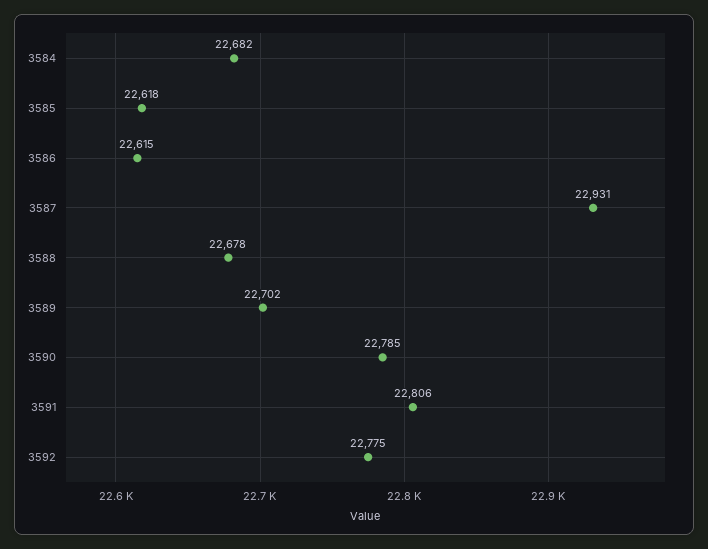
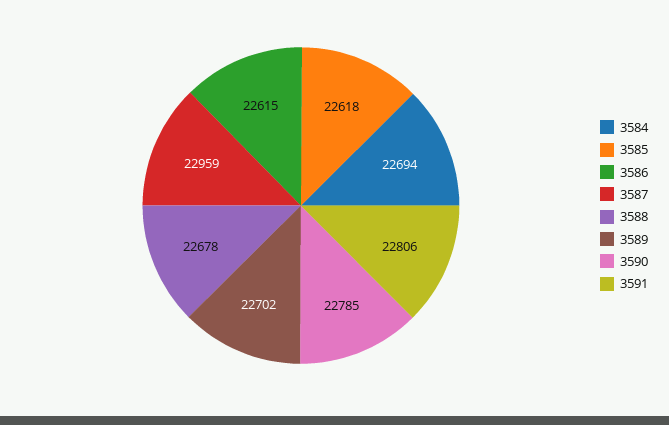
3584: 22682 -> 22694
3587: 22931 -> 22959
3592: 22775 -> none

